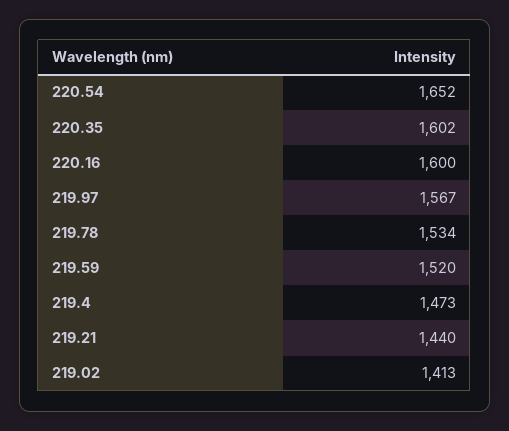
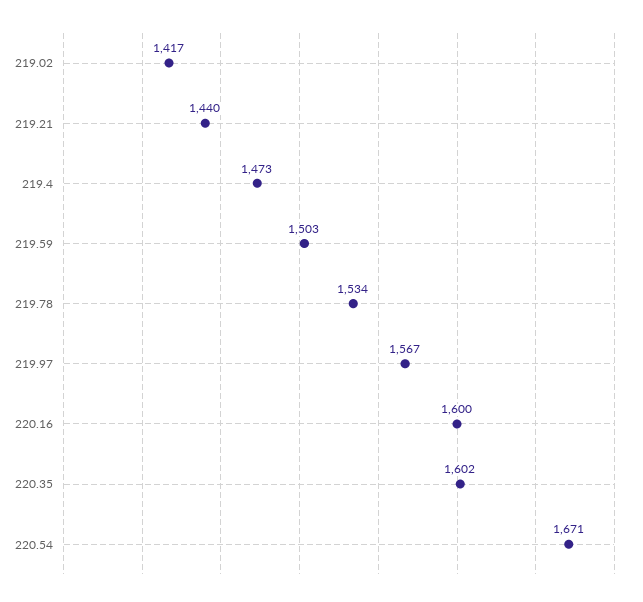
220.54: 1652 -> 1671
219.59: 1520 -> 1503
219.02: 1413 -> 1417

